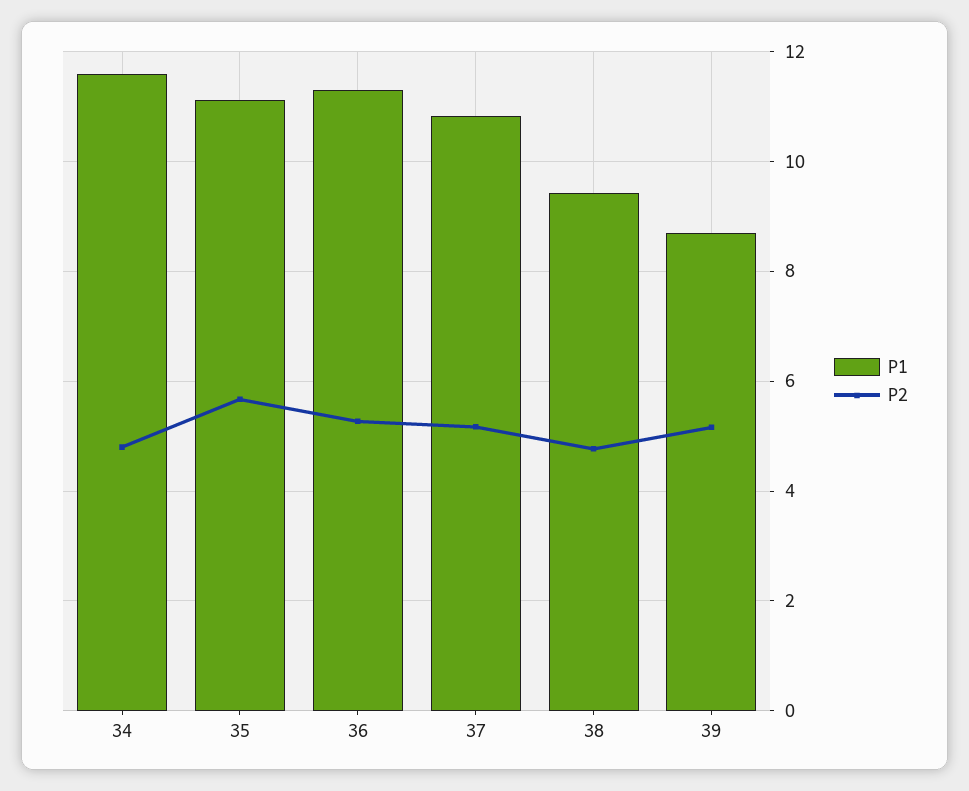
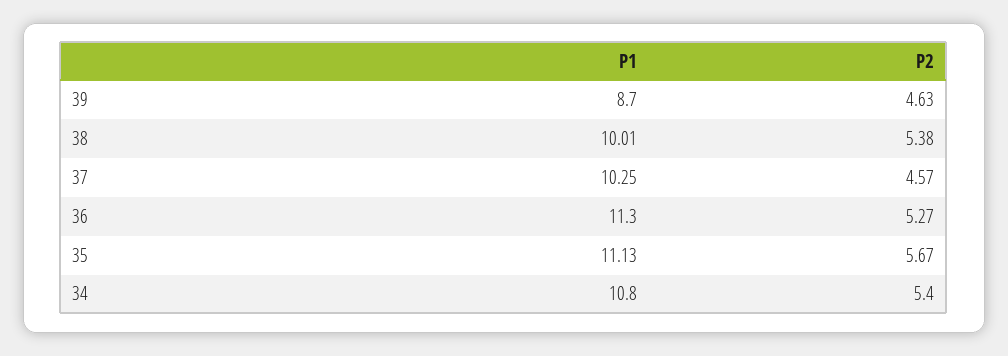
P1, 34: 11.6 -> 10.8
P2, 34: 4.8 -> 5.4
P1, 37: 10.8 -> 10.25
P2, 37: 5.2 -> 4.57
P1, 38: 9.4 -> 10.01
P2, 38: 4.8 -> 5.38
P2, 39: 5.2 -> 4.63

